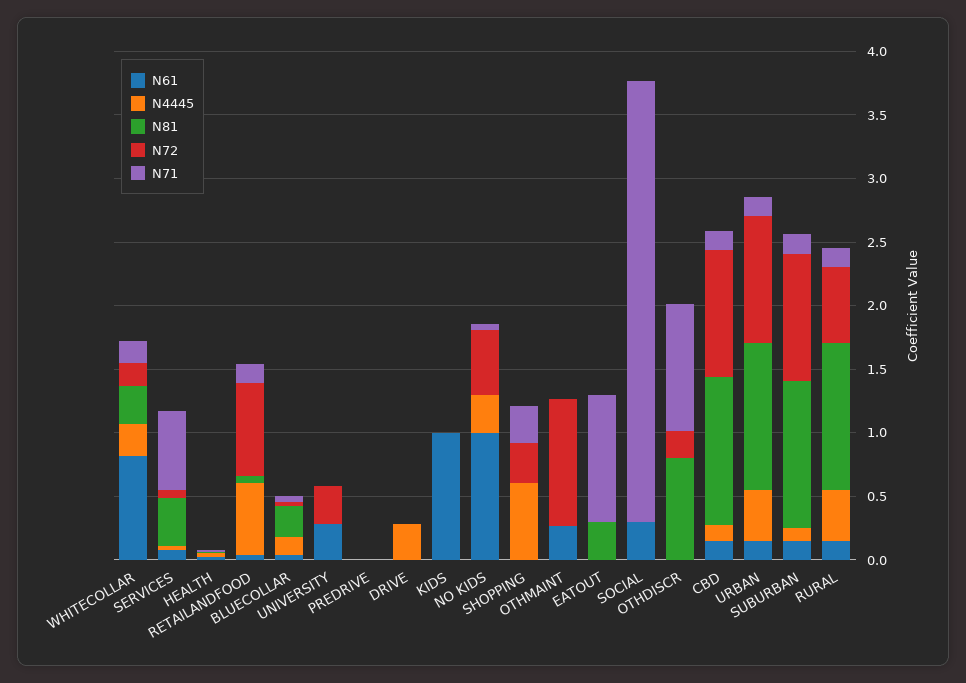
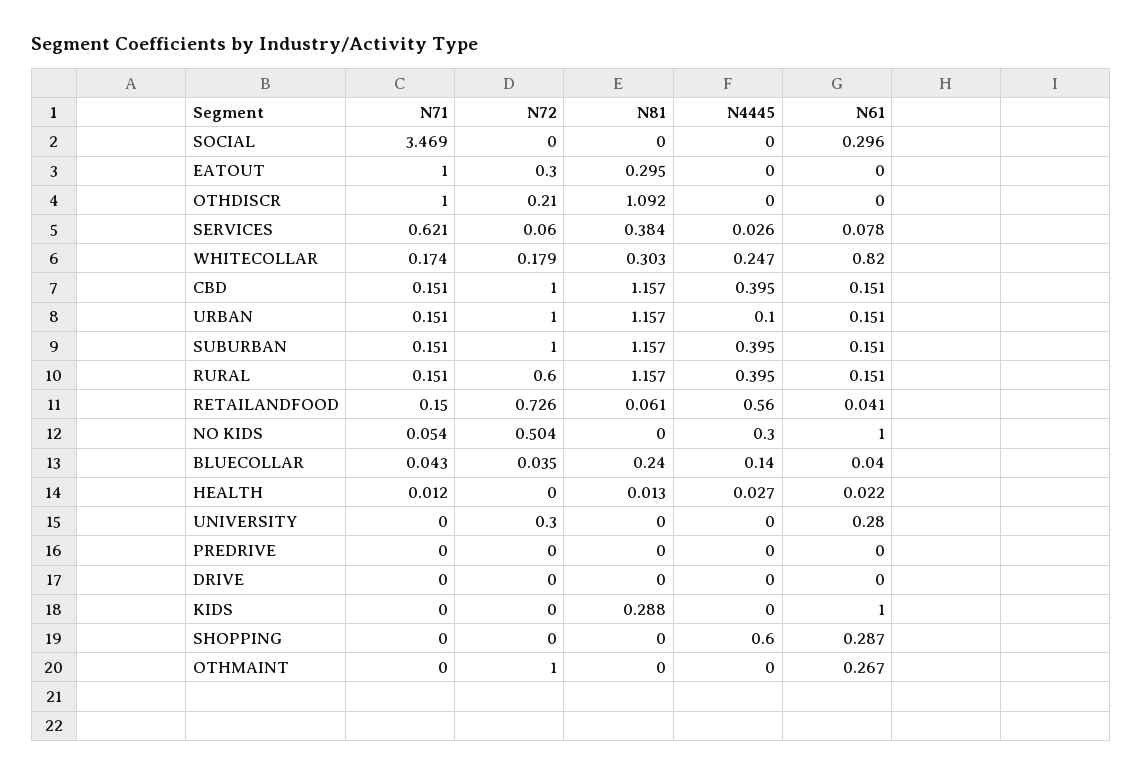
N4445, DRIVE: 0.3 -> 0
N81, KIDS: 0 -> 0.288
N61, SHOPPING: 0 -> 0.287
N72, SHOPPING: 0.3 -> 0
N71, SHOPPING: 0.3 -> 0
N72, EATOUT: 0 -> 0.3
N81, OTHDISCR: 0.8 -> 1.092
N4445, CBD: 0.1 -> 0.395
N4445, URBAN: 0.4 -> 0.1
N4445, SUBURBAN: 0.1 -> 0.395

